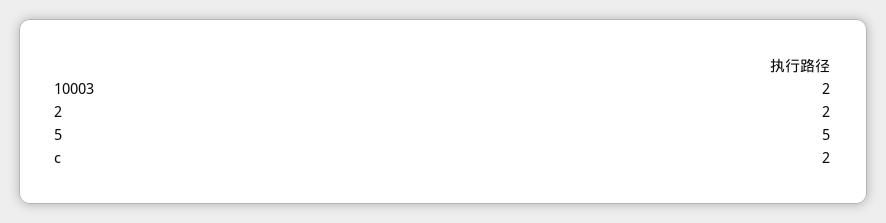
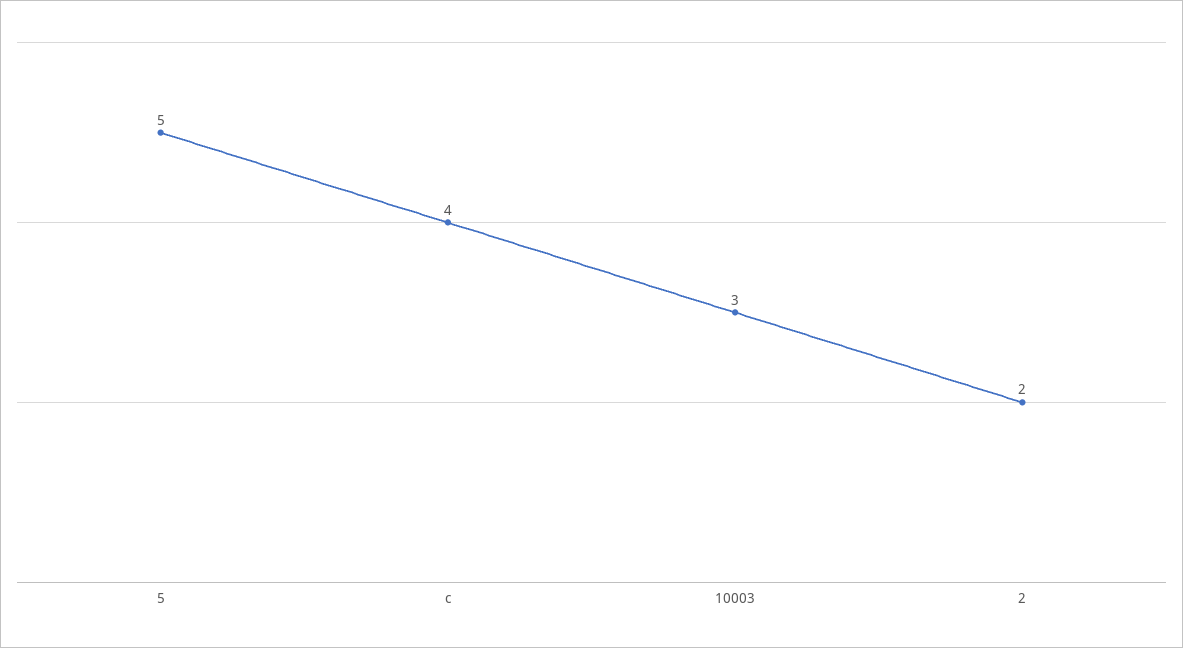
10003: 2 -> 3
c: 2 -> 4

